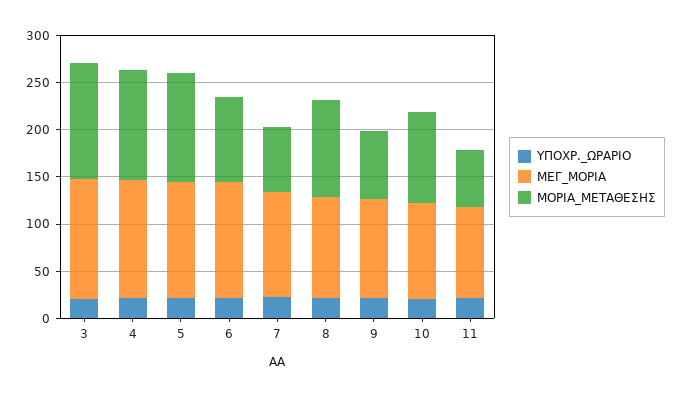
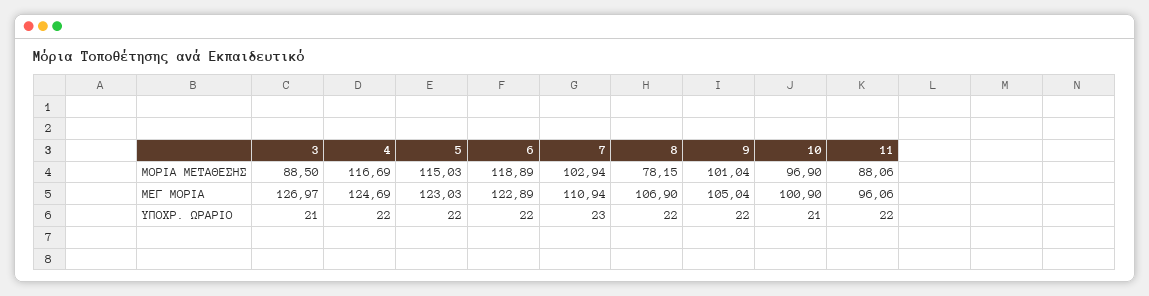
ΜΟΡΙΑ_ΜΕΤΑΘΕΣΗΣ, 3: 120 -> 88.5
ΜΟΡΙΑ_ΜΕΤΑΘΕΣΗΣ, 6: 90 -> 118.89
ΜΟΡΙΑ_ΜΕΤΑΘΕΣΗΣ, 7: 70 -> 102.94
ΜΟΡΙΑ_ΜΕΤΑΘΕΣΗΣ, 8: 100 -> 78.15
ΜΟΡΙΑ_ΜΕΤΑΘΕΣΗΣ, 9: 70 -> 101.04
ΜΟΡΙΑ_ΜΕΤΑΘΕΣΗΣ, 11: 60 -> 88.06

